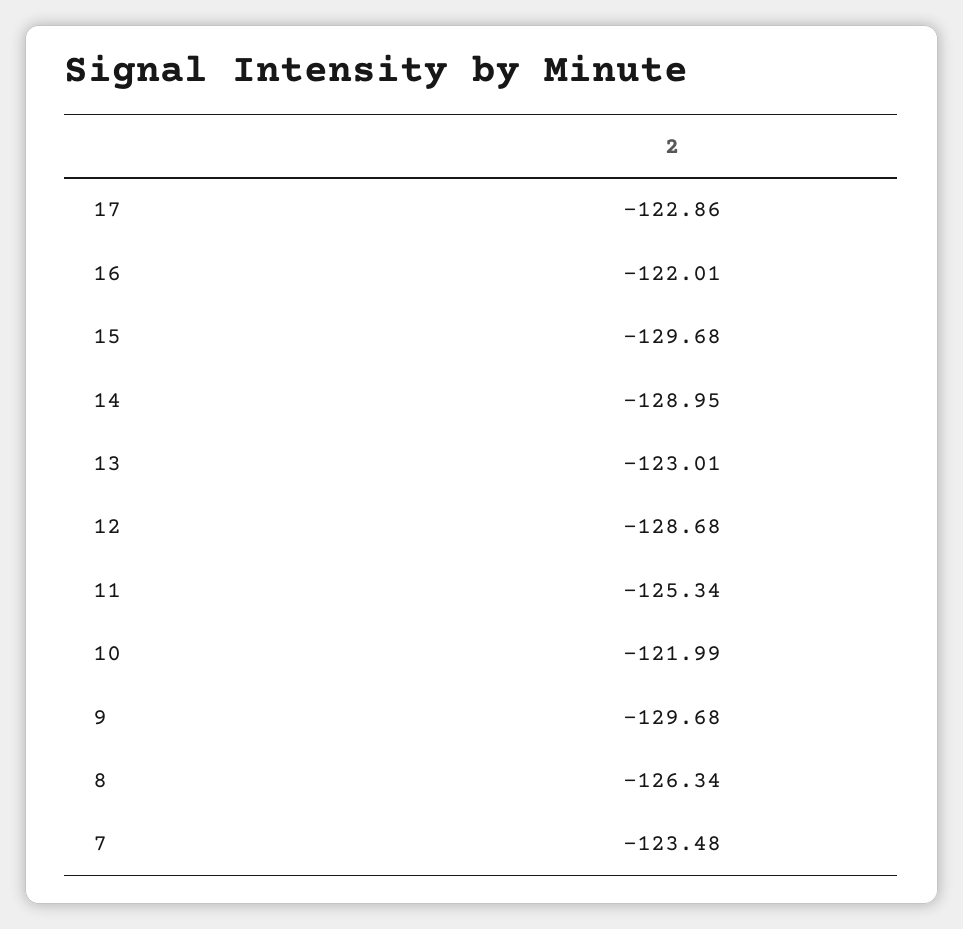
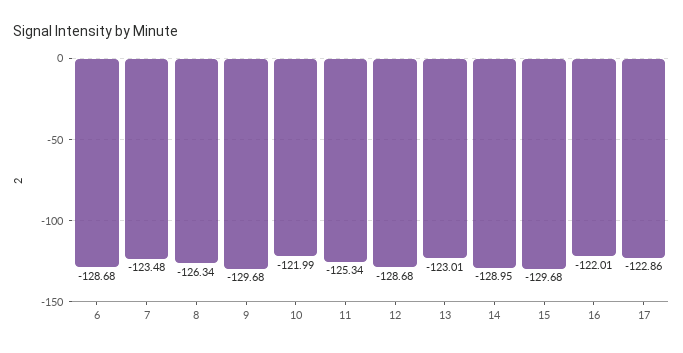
6: none -> -128.68

